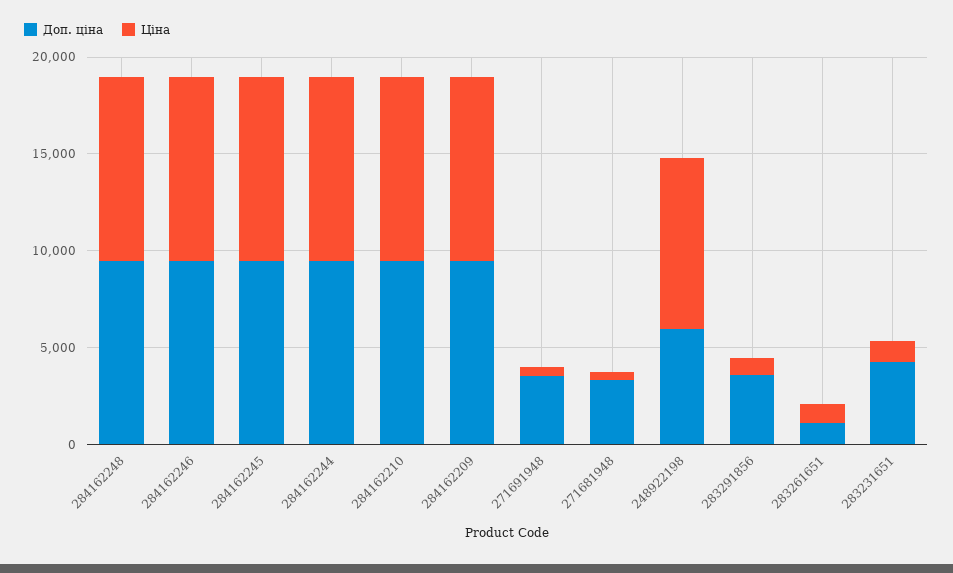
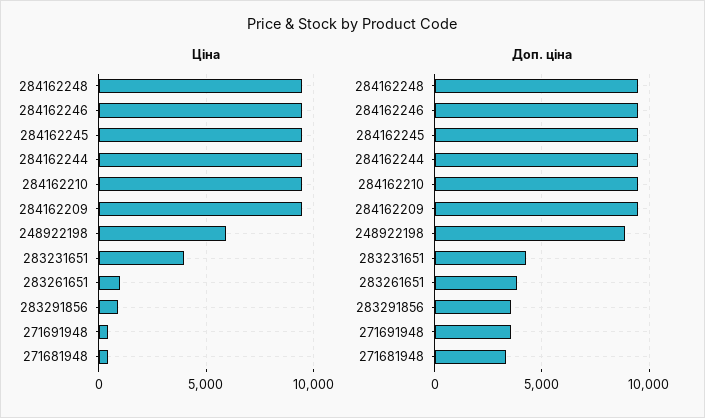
Доп. ціна, 248922198: 6000 -> 9000
Ціна, 248922198: 9000 -> 6000
Доп. ціна, 283261651: 1000 -> 4000
Ціна, 283231651: 1000 -> 4000

